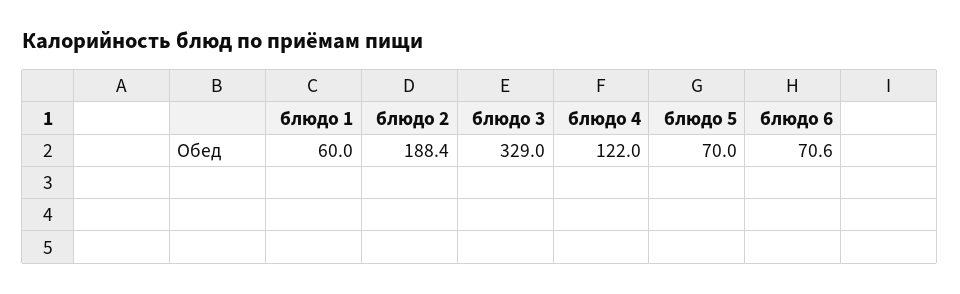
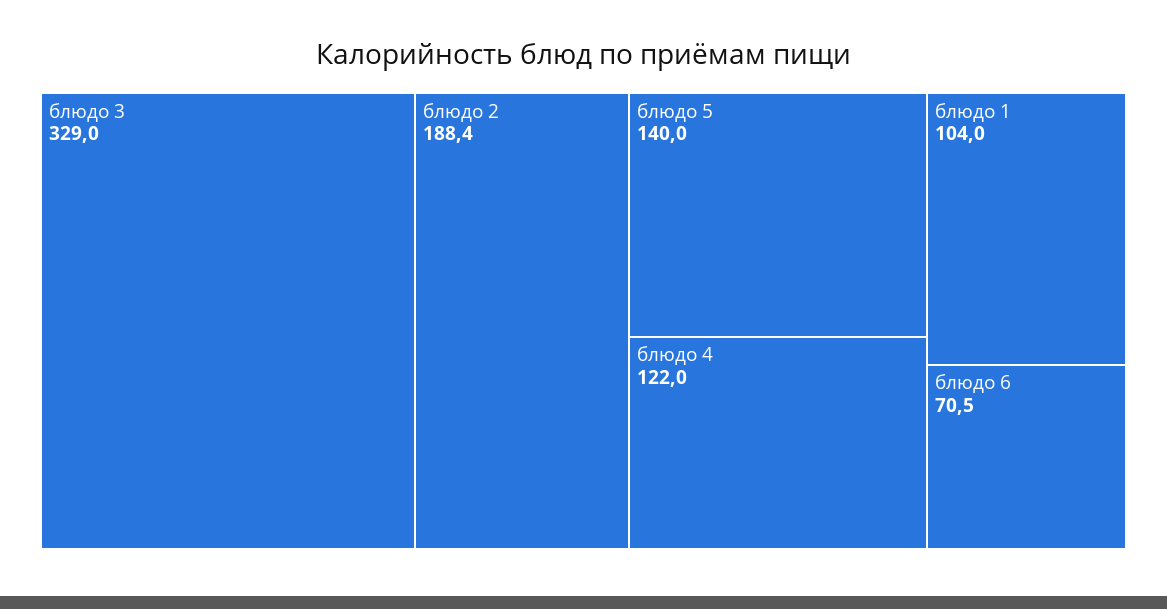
блюдо 1: 60 -> 104
блюдо 5: 70 -> 140
блюдо 6: 70.6 -> 70.5

